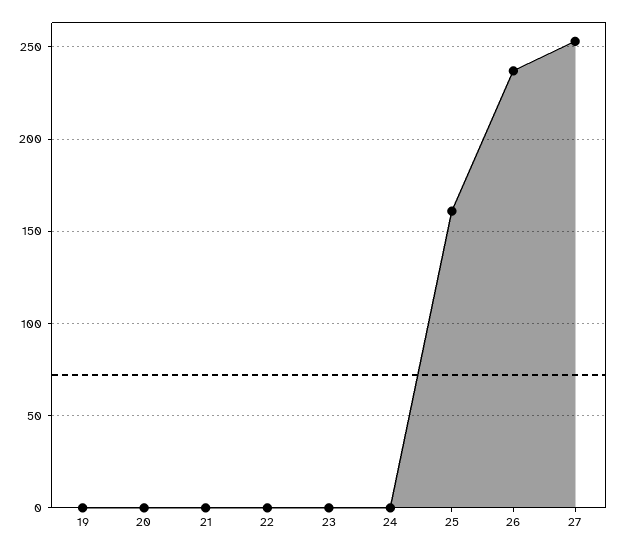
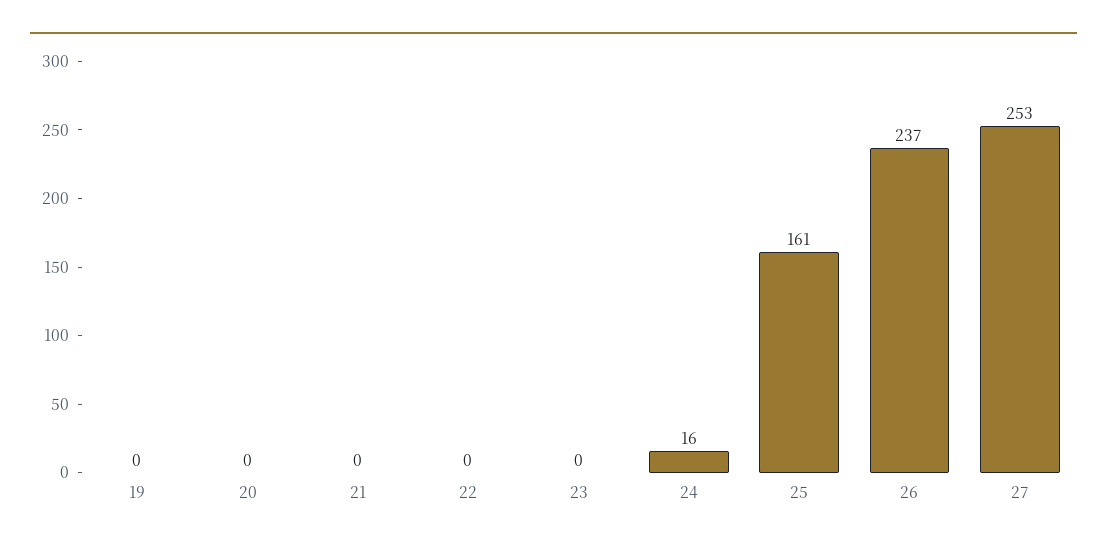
24: 0 -> 16

